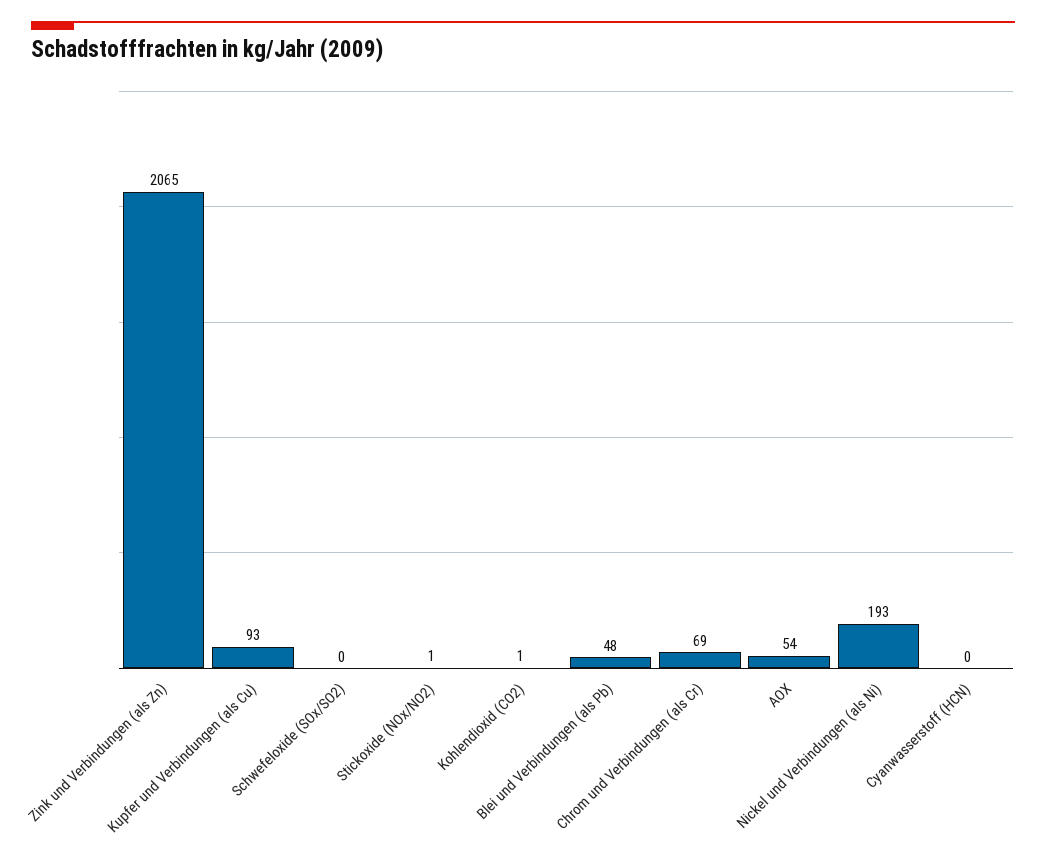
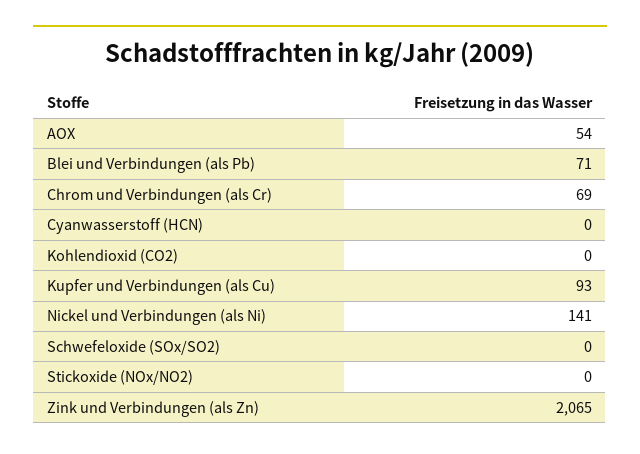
Stickoxide (NOx/NO2): 1 -> 0
Kohlendioxid (CO2): 1 -> 0
Blei und Verbindungen (als Pb): 48 -> 71
Nickel und Verbindungen (als Ni): 193 -> 141

